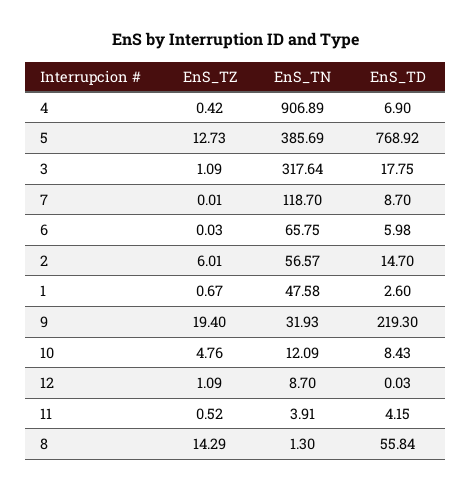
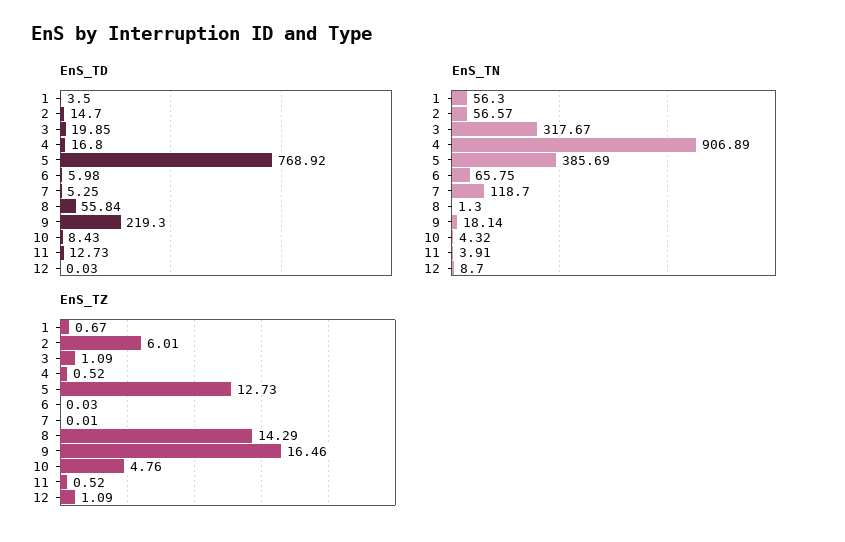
EnS_TZ, 4: 0.42 -> 0.52
EnS_TD, 4: 6.9 -> 16.8
EnS_TN, 3: 317.64 -> 317.67
EnS_TD, 3: 17.75 -> 19.85
EnS_TD, 7: 8.7 -> 5.25
EnS_TN, 1: 47.58 -> 56.3
EnS_TD, 1: 2.6 -> 3.5
EnS_TZ, 9: 19.4 -> 16.46
EnS_TN, 9: 31.93 -> 18.14
EnS_TN, 10: 12.09 -> 4.32
EnS_TD, 11: 4.15 -> 12.73

